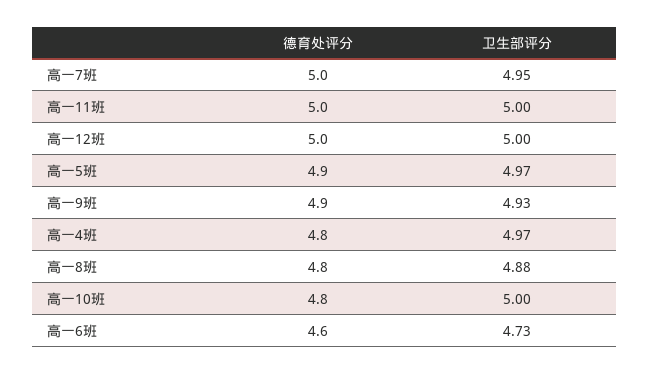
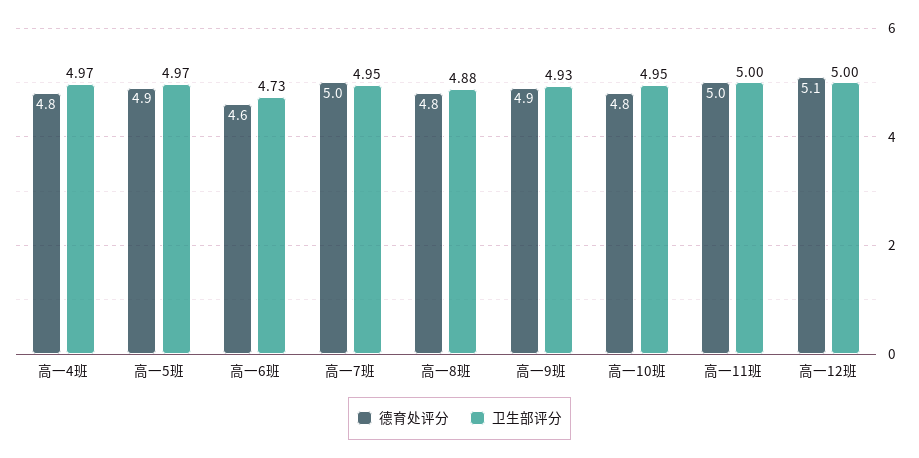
德育处评分, 高一12班: 5 -> 5.1
卫生部评分, 高一10班: 5 -> 4.95

